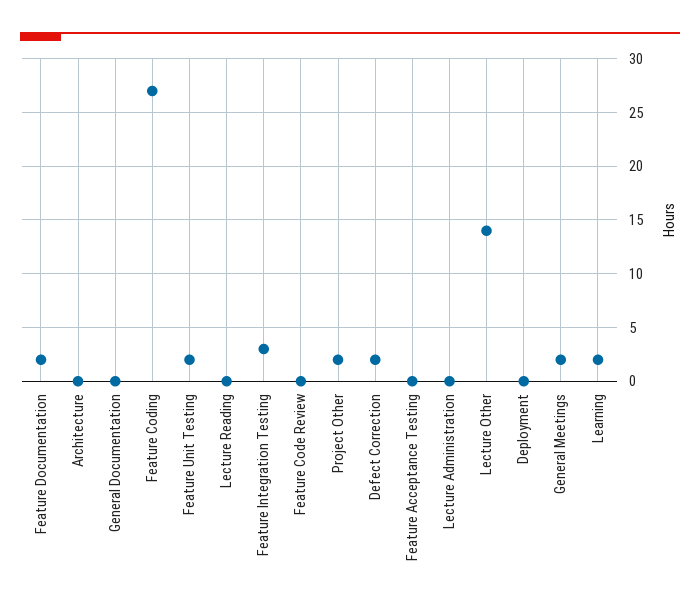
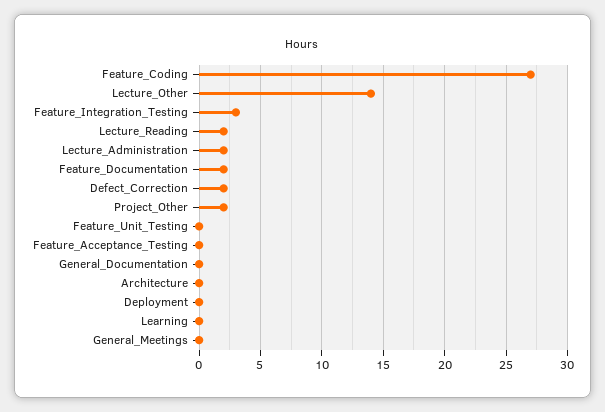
Feature Unit Testing: 2 -> 0
Lecture Reading: 0 -> 2
Feature Code Review: 0 -> none
Lecture Administration: 0 -> 2
General Meetings: 2 -> 0
Learning: 2 -> 0

